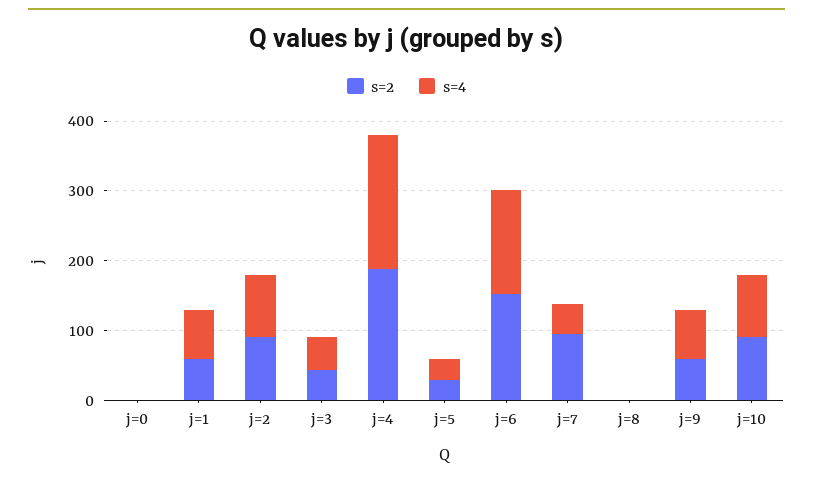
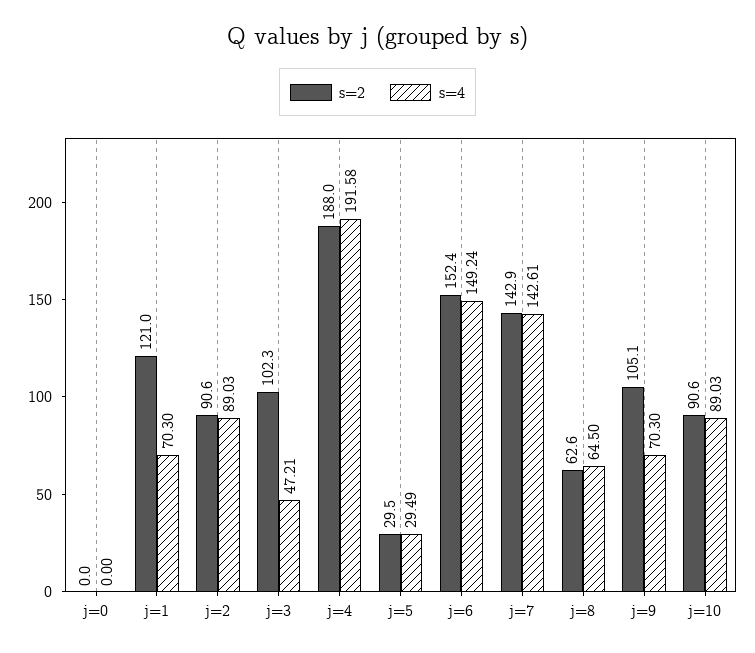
s=2, j=1: 60 -> 121
s=2, j=3: 40 -> 102.3
s=2, j=7: 100 -> 142.9
s=4, j=7: 40 -> 142.61
s=2, j=8: 0 -> 62.6
s=4, j=8: 0 -> 64.5
s=2, j=9: 60 -> 105.1

